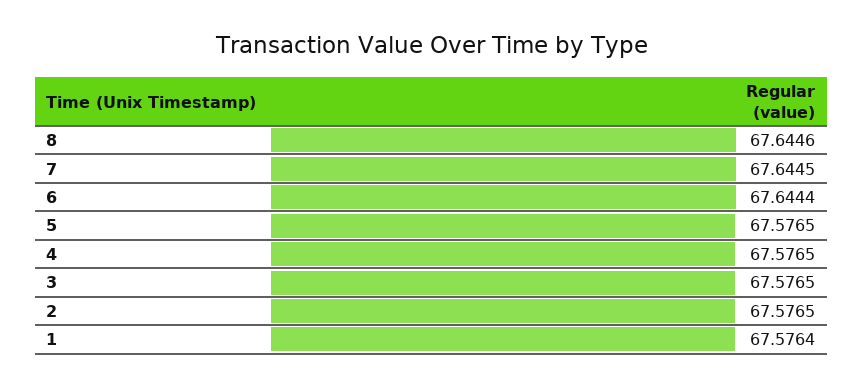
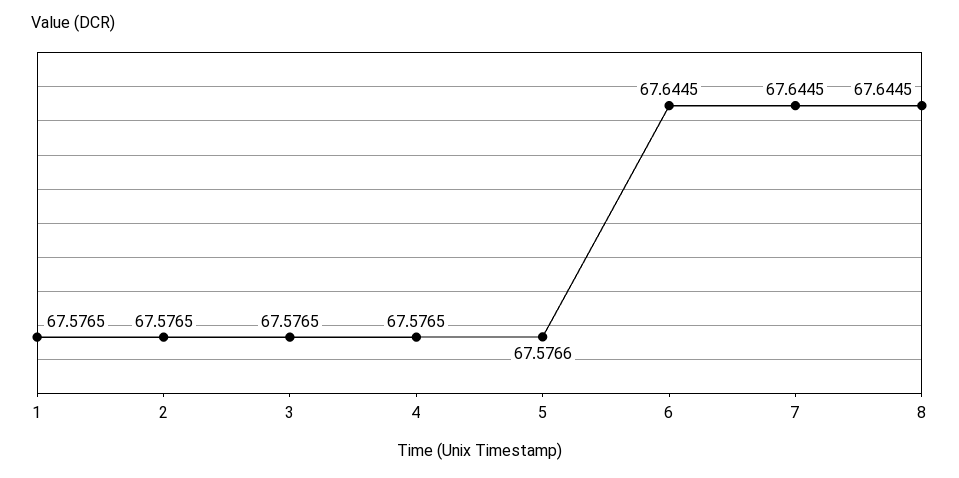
8: 67.6446 -> 67.6445
6: 67.6444 -> 67.6445
5: 67.5765 -> 67.5766
1: 67.5764 -> 67.5765

